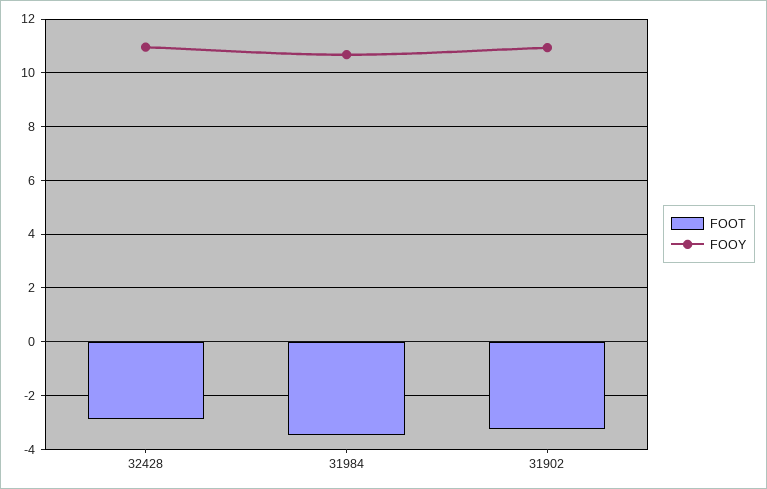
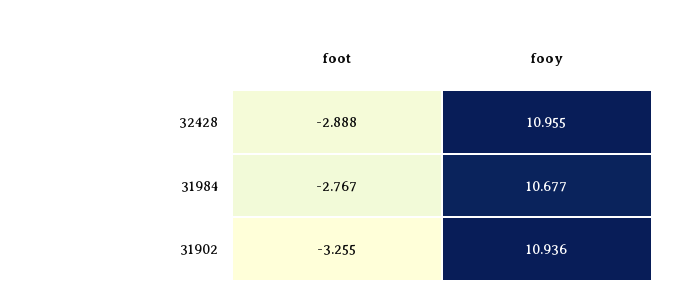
FOOT, 31984: -3.5 -> -2.767

